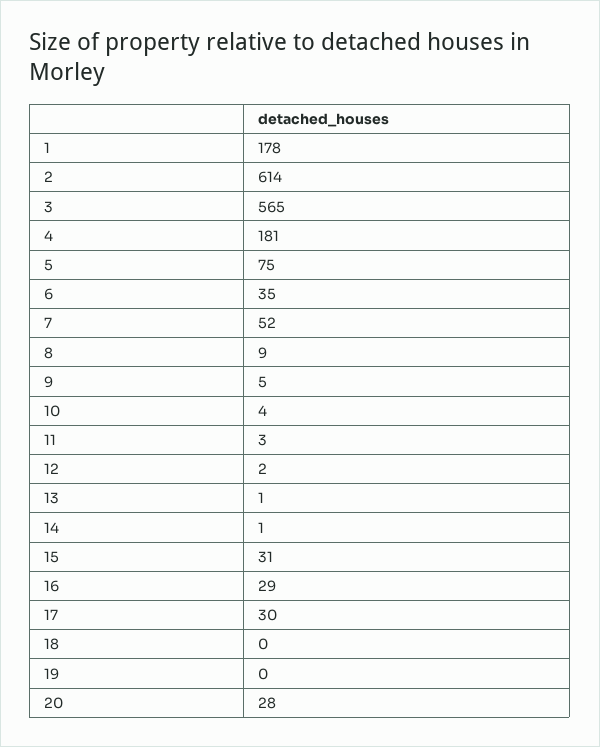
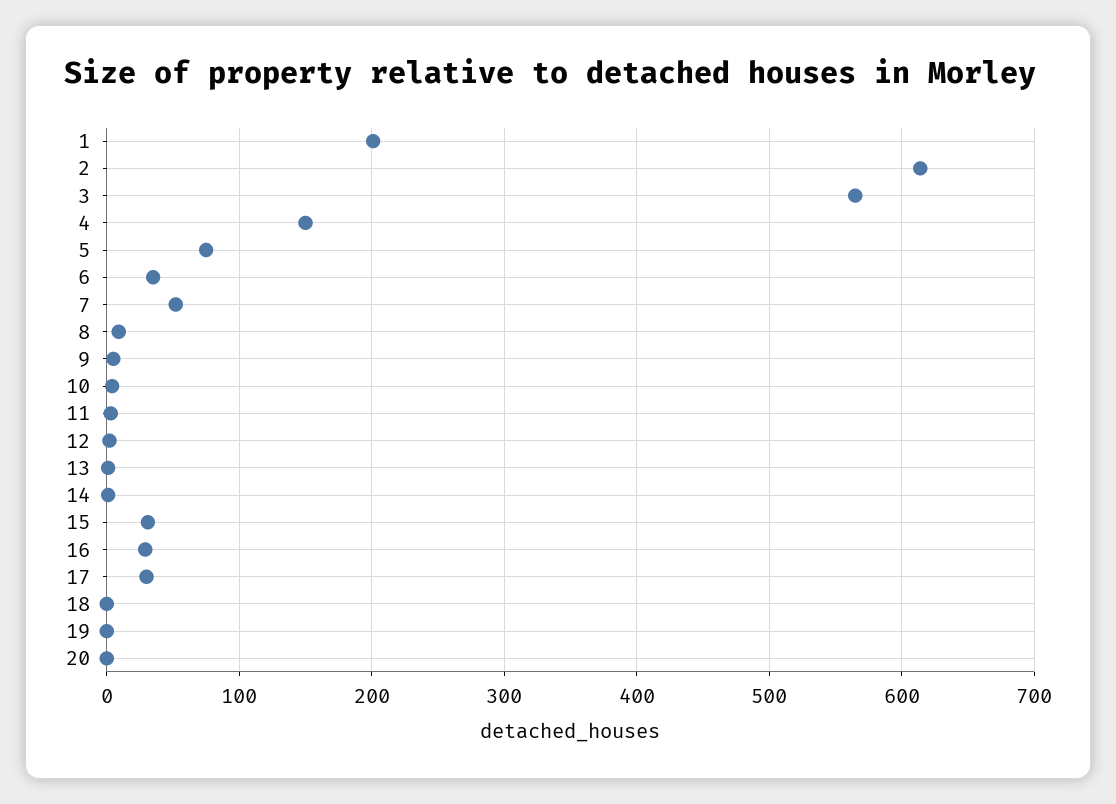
1: 178 -> 200
4: 181 -> 150
20: 28 -> 0

